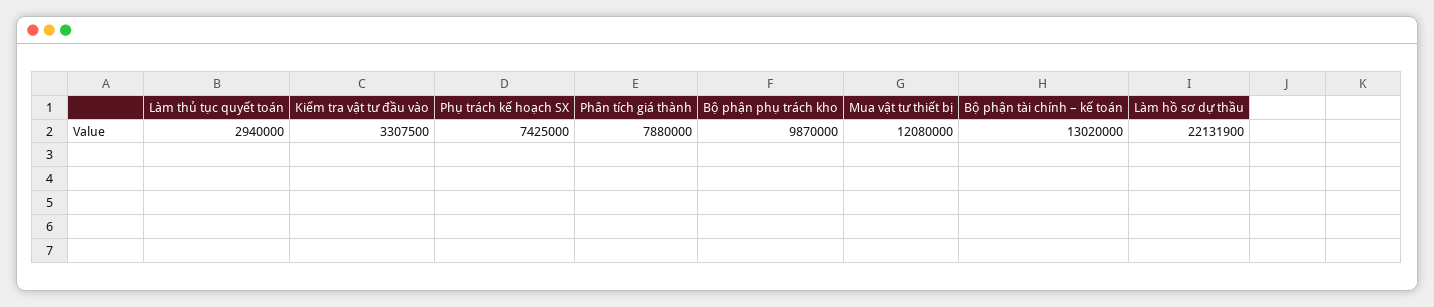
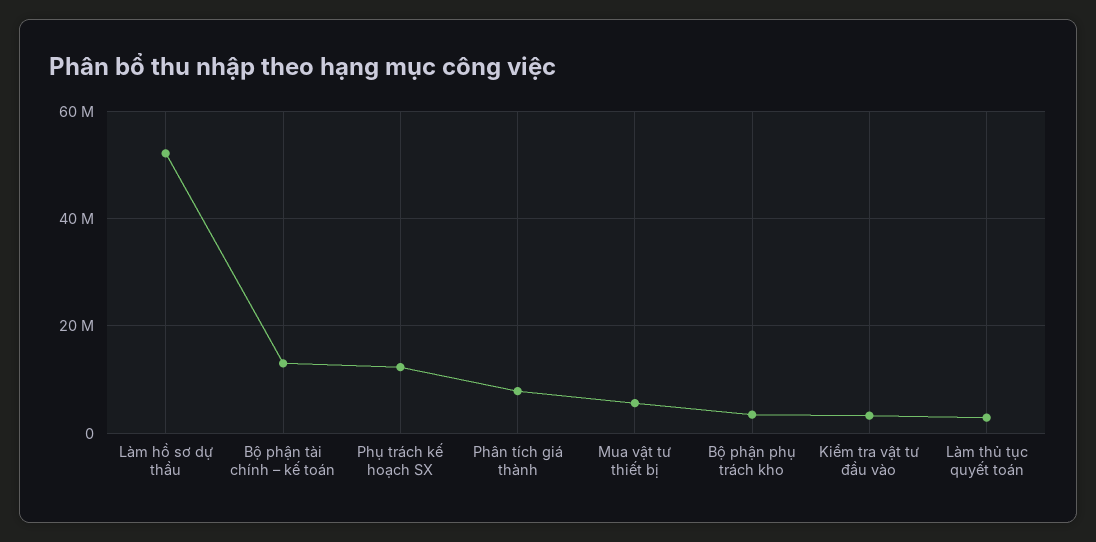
Phụ trách kế hoạch SX: 7425000 -> 12000000
Bộ phận phụ trách kho: 9870000 -> 4000000
Mua vật tư thiết bị: 12080000 -> 6000000
Làm hồ sơ dự thầu: 22131900 -> 52000000

